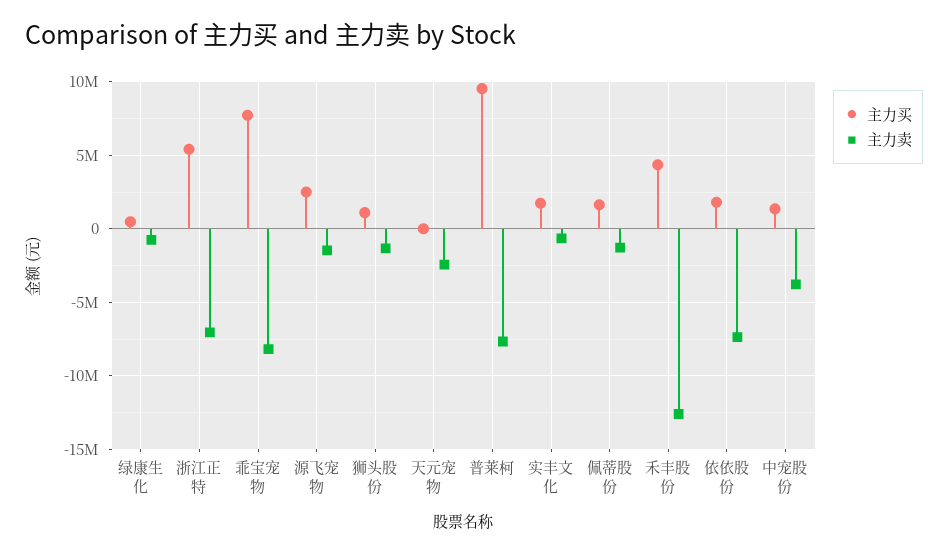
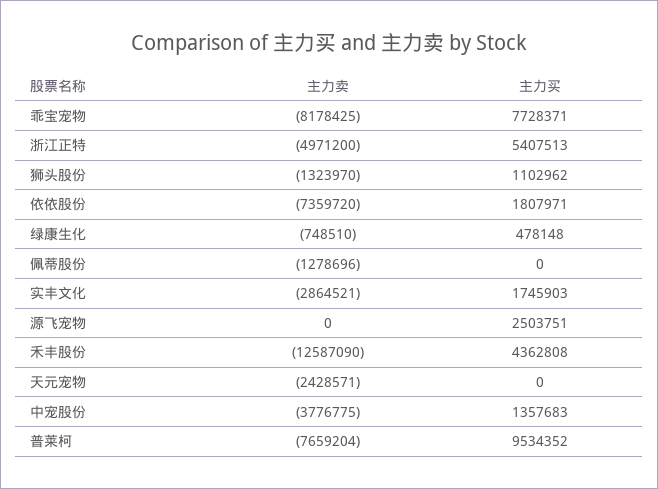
主力卖, 浙江正特: -7000000 -> -4971200
主力卖, 源飞宠物: -1500000 -> 0
主力卖, 实丰文化: -500000 -> -2864521
主力买, 佩蒂股份: 1500000 -> 0

